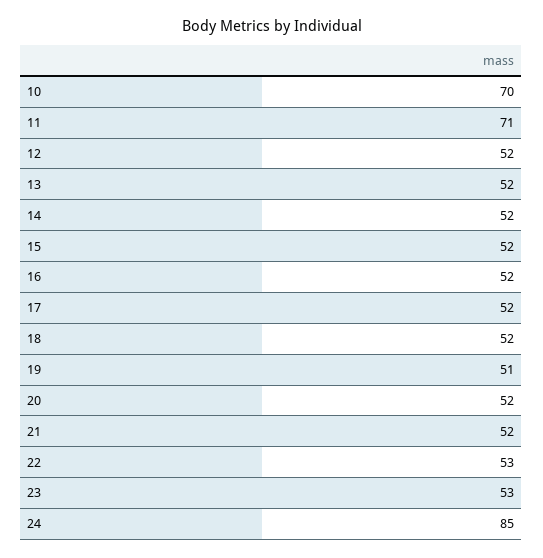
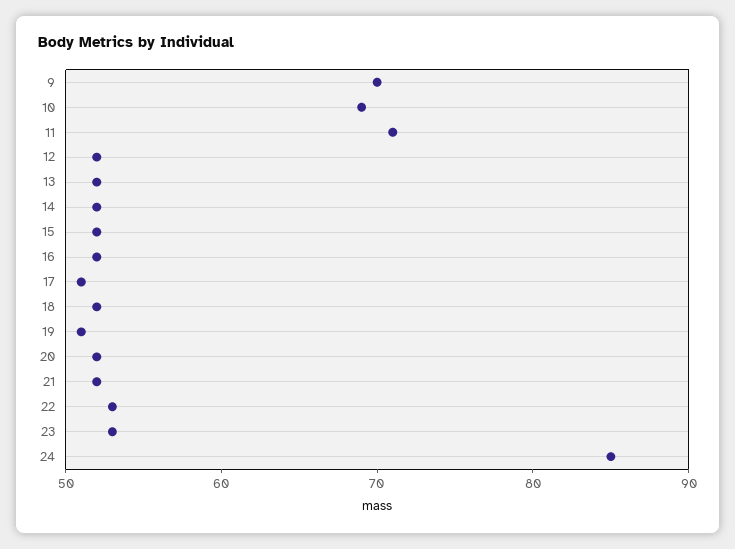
10: 70 -> 69
17: 52 -> 51
9: none -> 70

